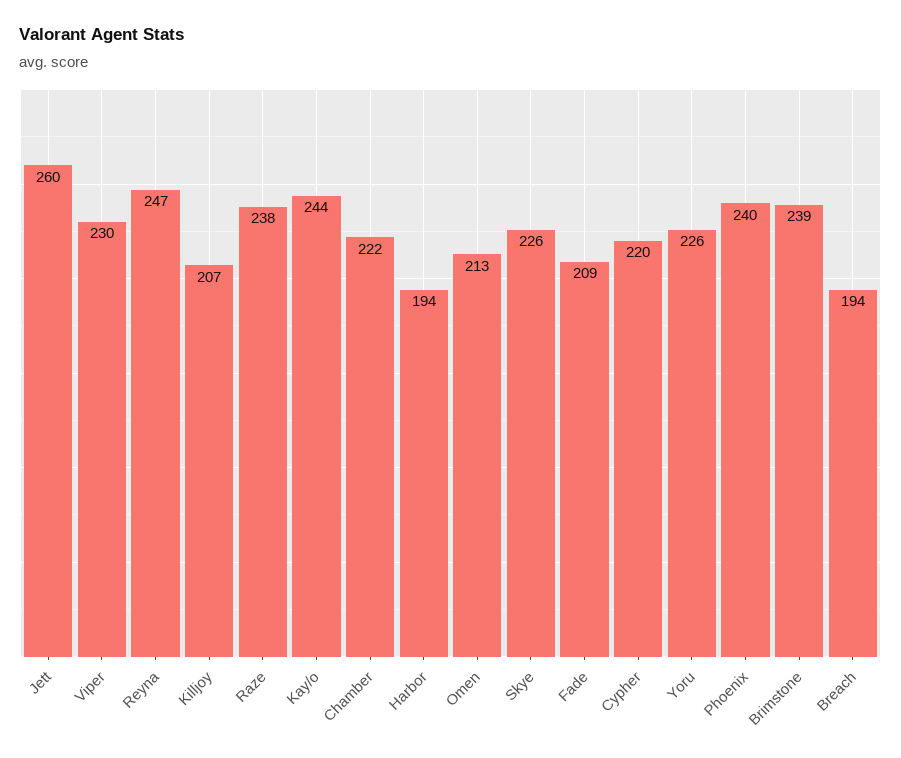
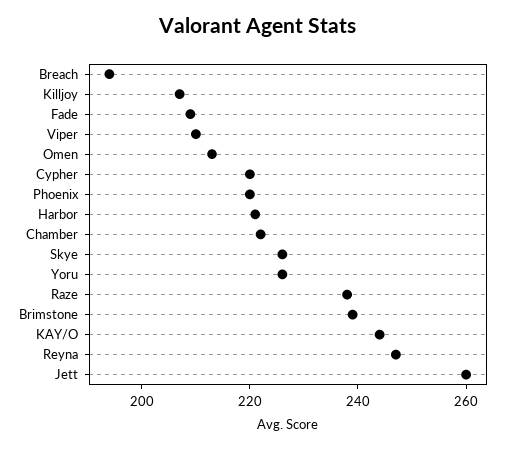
Viper: 230 -> 210
Harbor: 194 -> 220
Phoenix: 240 -> 220

